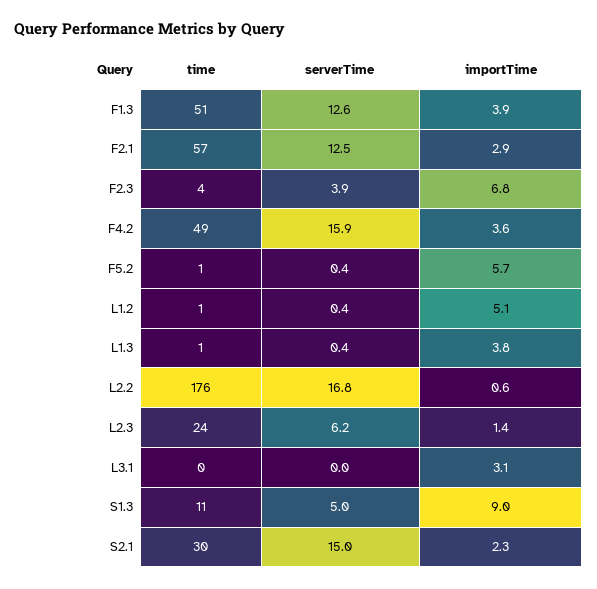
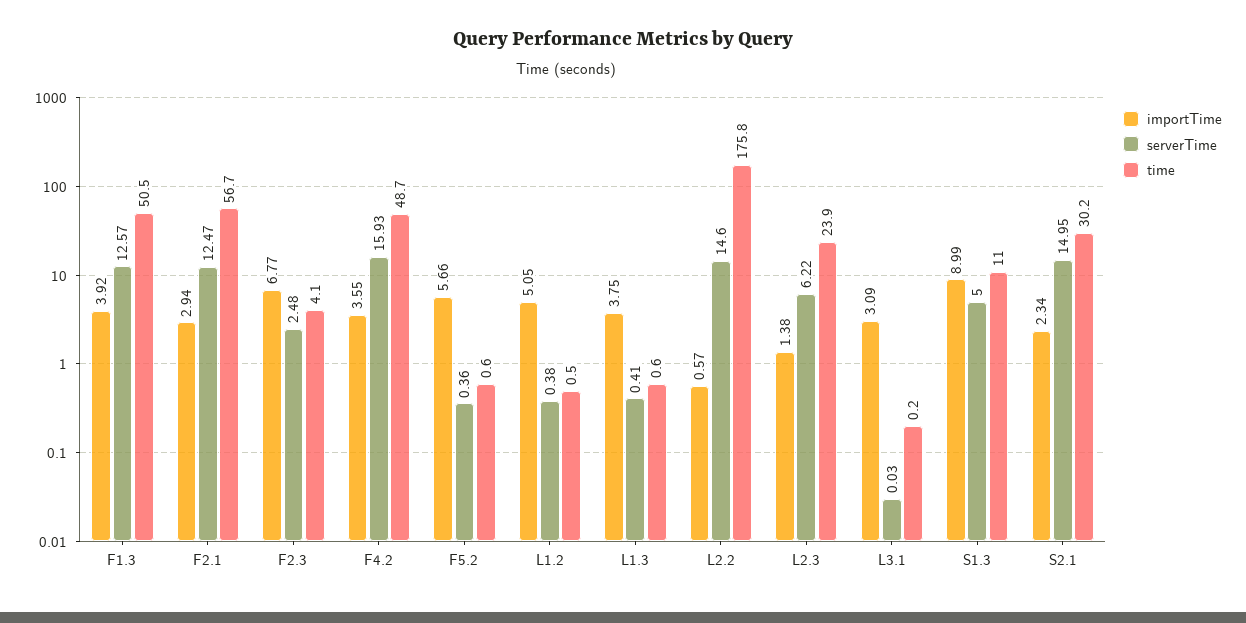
serverTime, F2.3: 3.9 -> 2.48
serverTime, L2.2: 16.8 -> 14.6

